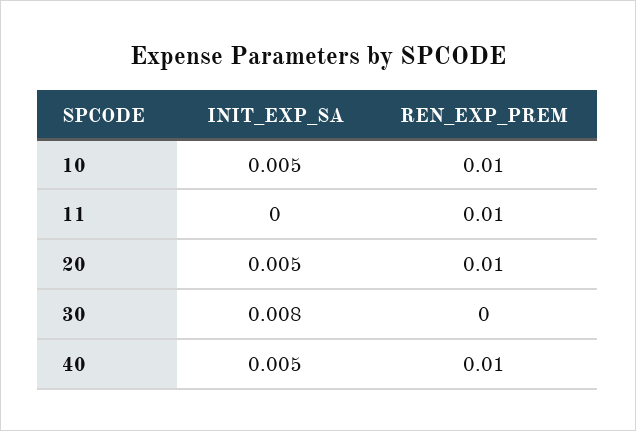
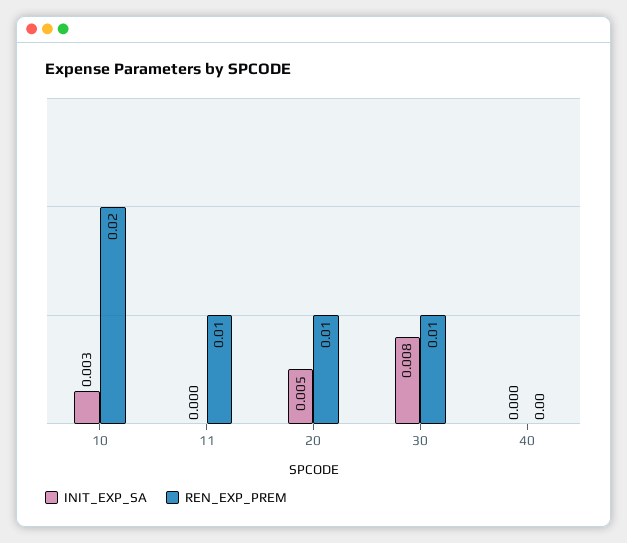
INIT_EXP_SA, 10: 0.005 -> 0.003
REN_EXP_PREM, 10: 0.01 -> 0.02
REN_EXP_PREM, 30: 0 -> 0.01
INIT_EXP_SA, 40: 0.005 -> 0
REN_EXP_PREM, 40: 0.01 -> 0

